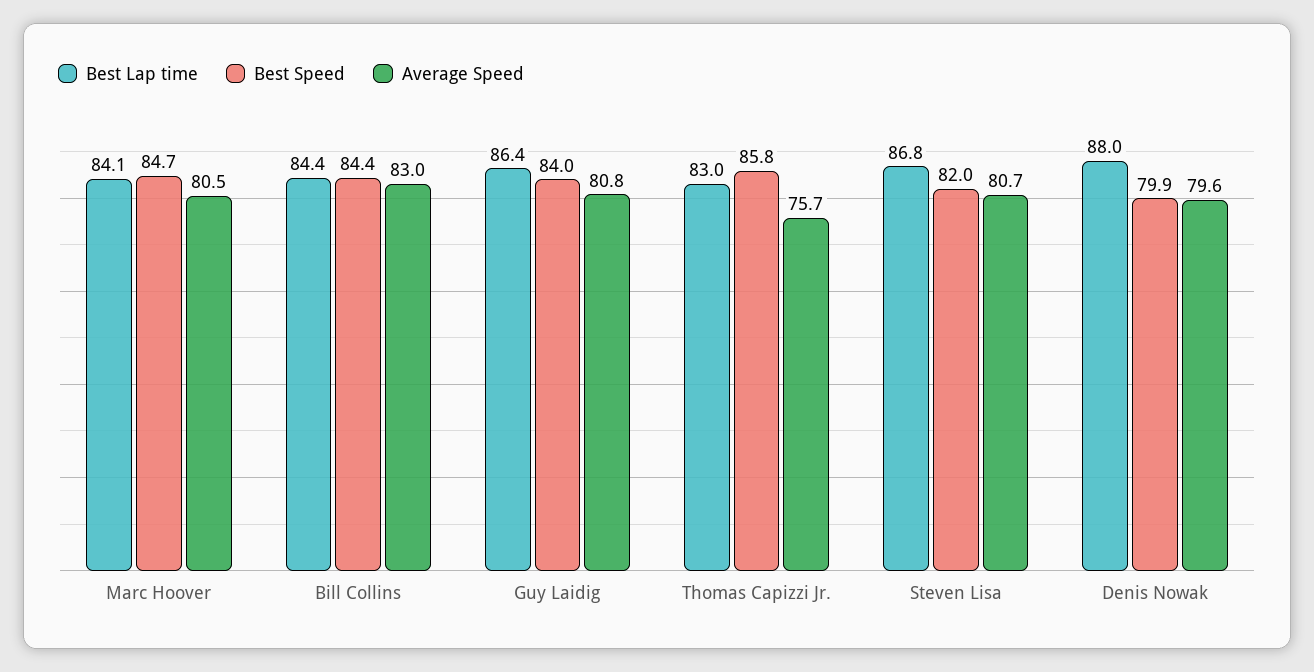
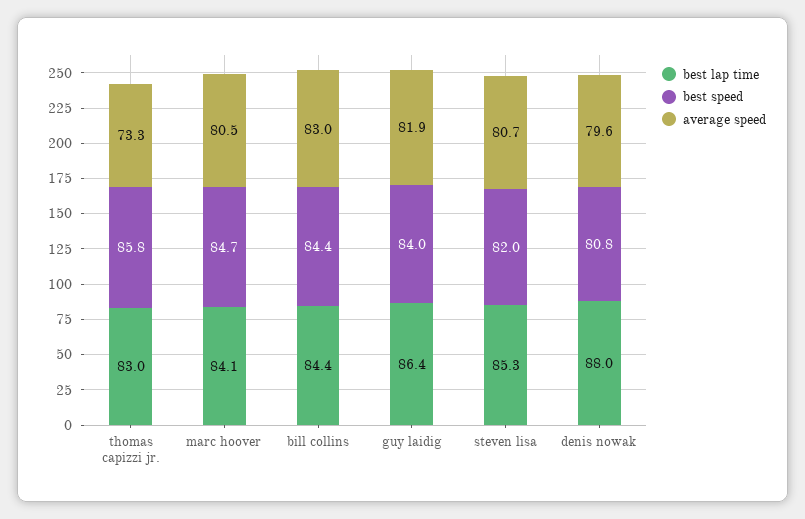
Average Speed, Guy Laidig: 80.8 -> 81.9
Average Speed, Thomas Capizzi Jr.: 75.7 -> 73.3
Best Lap time, Steven Lisa: 86.8 -> 85.3
Best Speed, Denis Nowak: 79.9 -> 80.8

